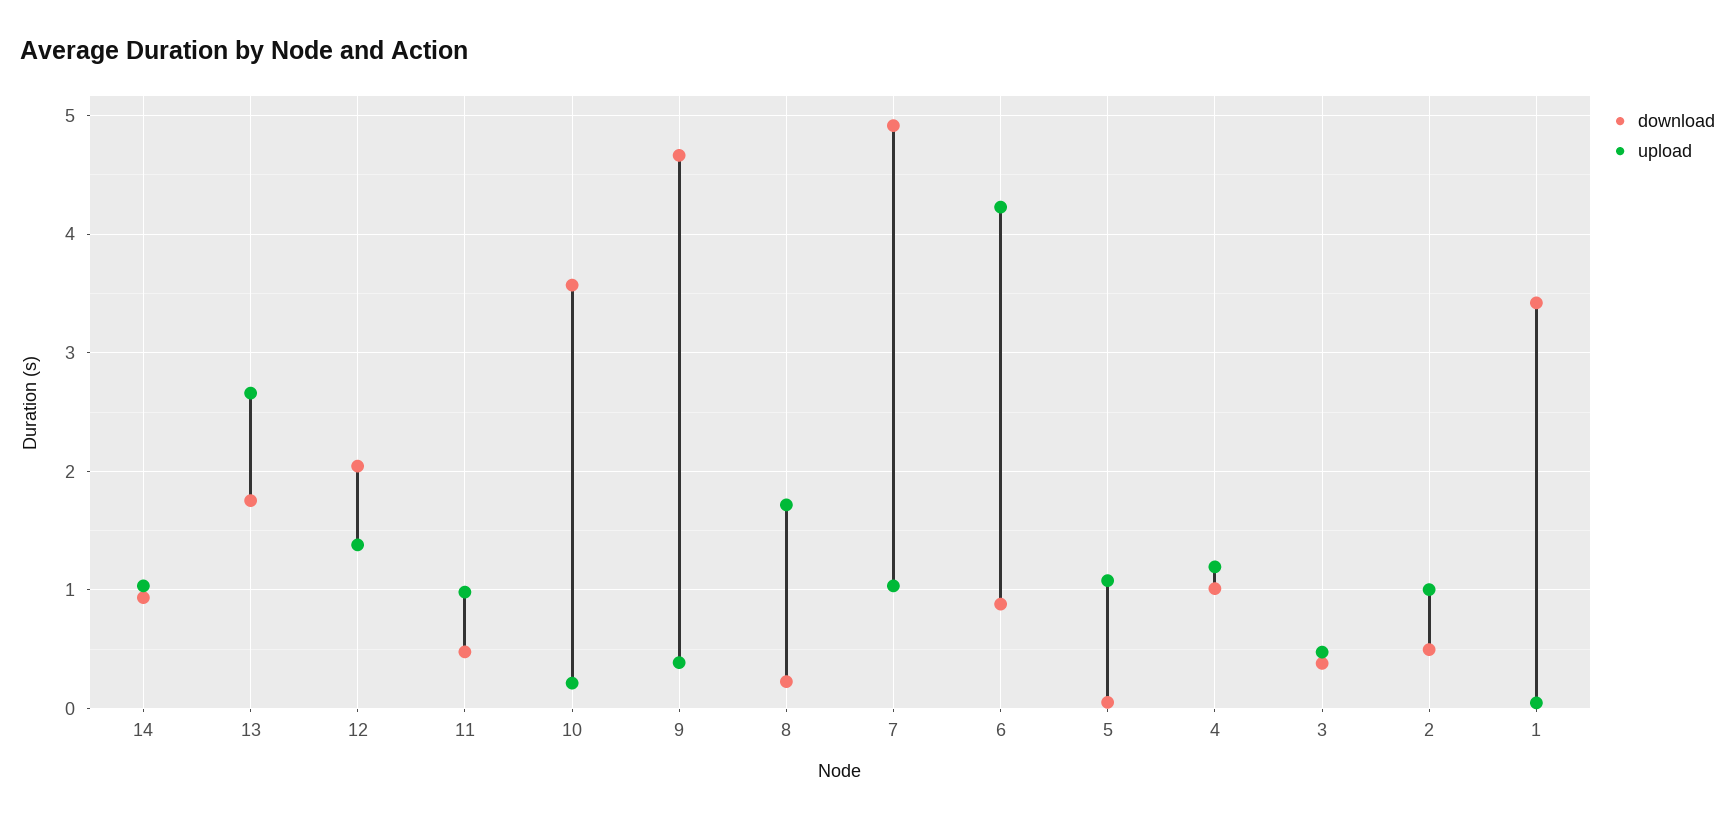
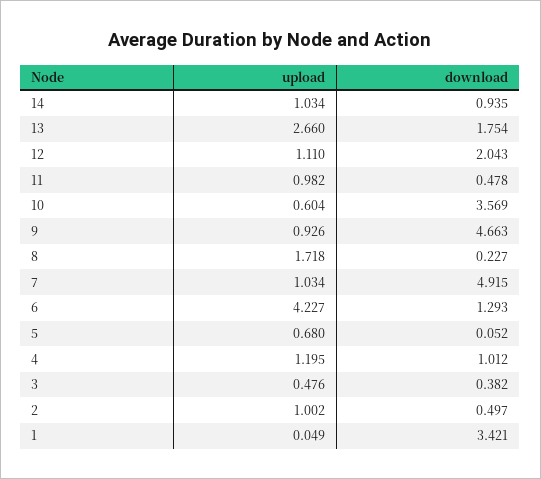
upload, 12: 1.4 -> 1.11
upload, 10: 0.2 -> 0.604
upload, 9: 0.4 -> 0.926
download, 6: 0.9 -> 1.293
upload, 5: 1.1 -> 0.68

